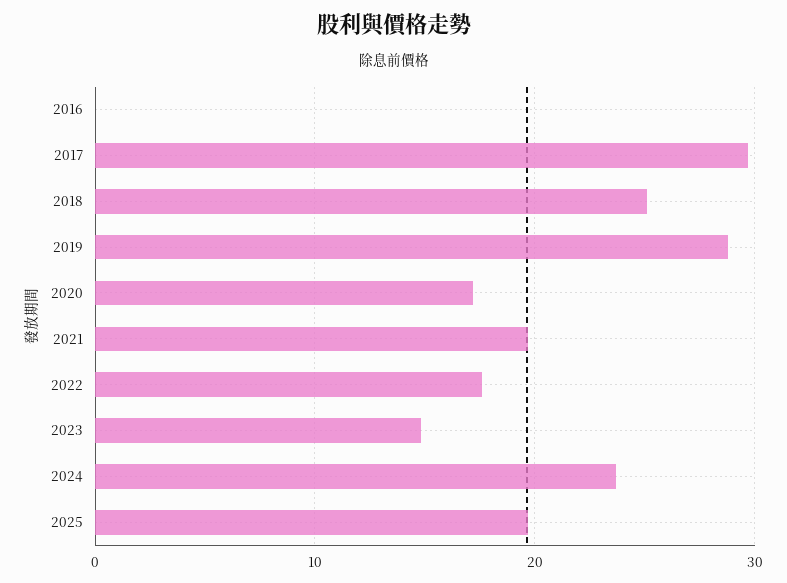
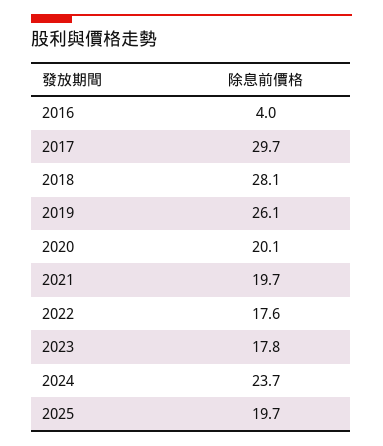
2016: 0 -> 4
2018: 25 -> 28.1
2019: 29 -> 26.1
2020: 17 -> 20.1
2023: 15 -> 17.8

